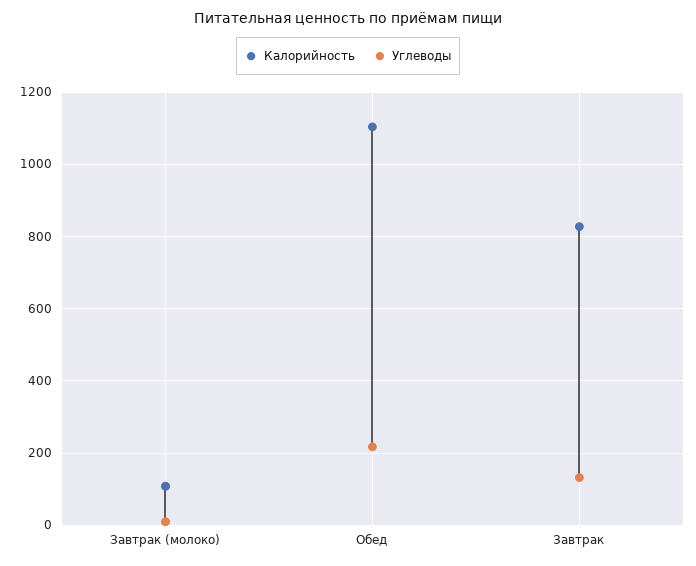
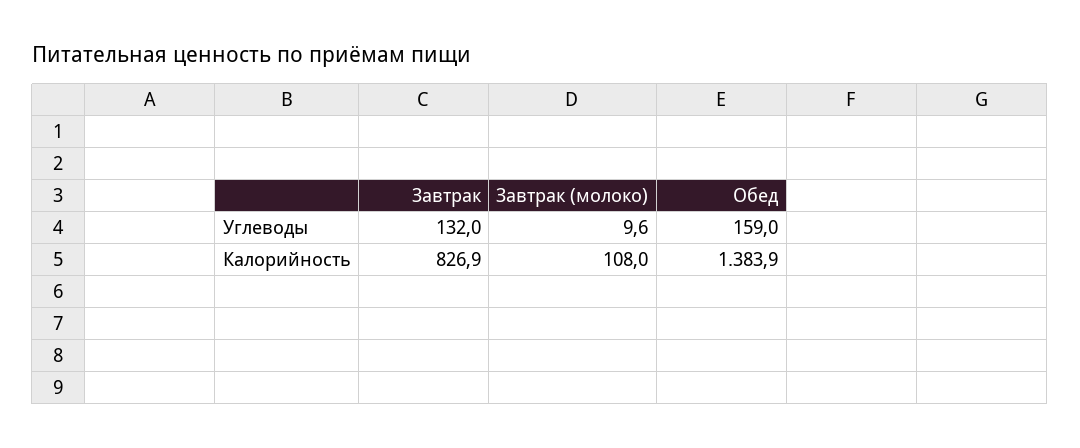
Калорийность, Обед: 1100 -> 1383.9
Углеводы, Обед: 220 -> 159

